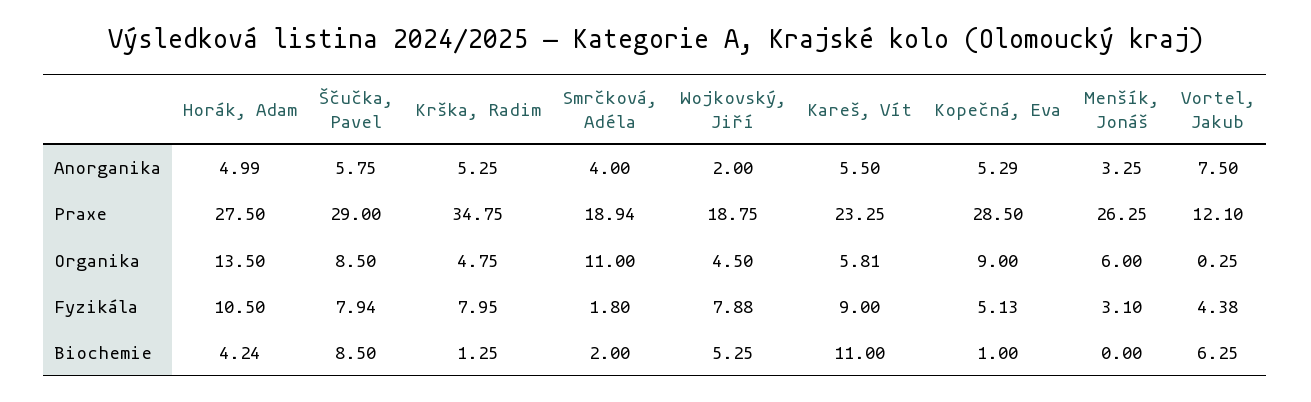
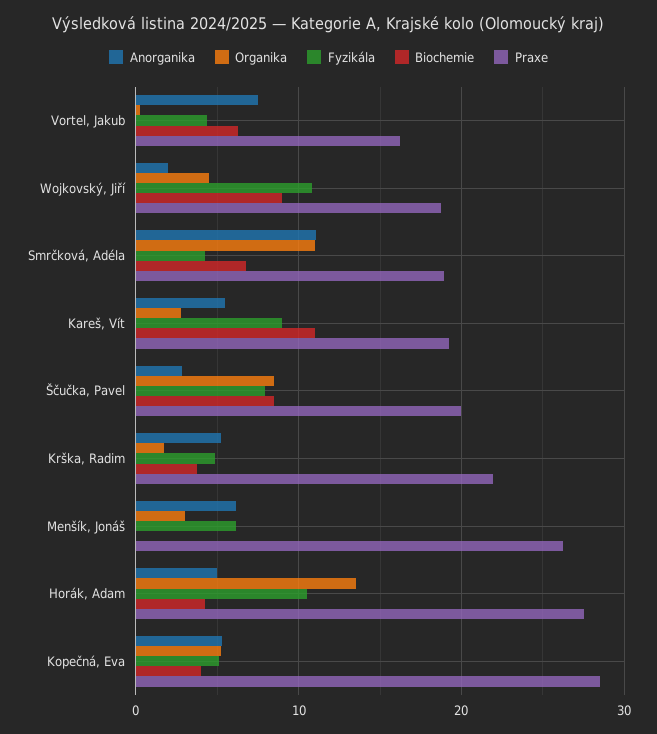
Anorganika, Ščučka, Pavel: 5.75 -> 3
Anorganika, Smrčková, Adéla: 4 -> 11
Anorganika, Menšík, Jonáš: 3.25 -> 6
Praxe, Ščučka, Pavel: 29 -> 20
Praxe, Krška, Radim: 34.75 -> 22
Praxe, Kareš, Vít: 23.25 -> 19
Praxe, Vortel, Jakub: 12.1 -> 16
Organika, Krška, Radim: 4.75 -> 2
Organika, Kareš, Vít: 5.81 -> 3
Organika, Kopečná, Eva: 9 -> 5
Organika, Menšík, Jonáš: 6 -> 3
Fyzikála, Krška, Radim: 7.95 -> 5
Fyzikála, Smrčková, Adéla: 1.8 -> 4
Fyzikála, Wojkovský, Jiří: 7.88 -> 11
Fyzikála, Menšík, Jonáš: 3.1 -> 6
Biochemie, Krška, Radim: 1.25 -> 4
Biochemie, Smrčková, Adéla: 2 -> 7
Biochemie, Wojkovský, Jiří: 5.25 -> 9
Biochemie, Kopečná, Eva: 1 -> 4

